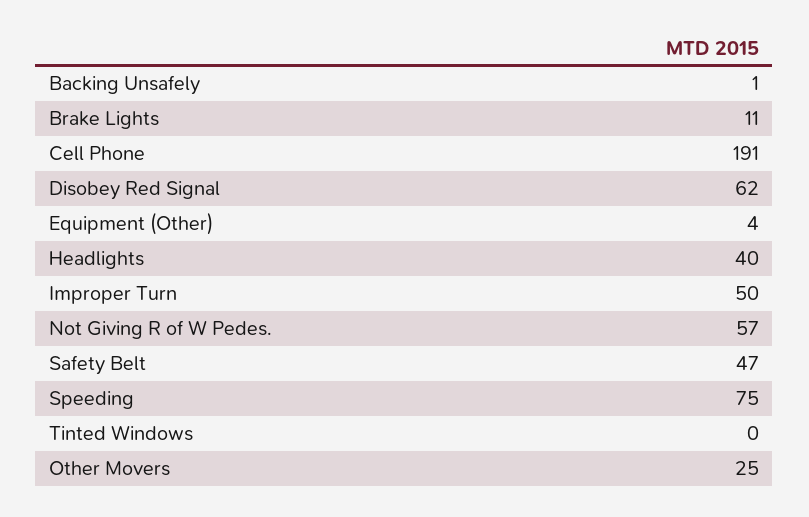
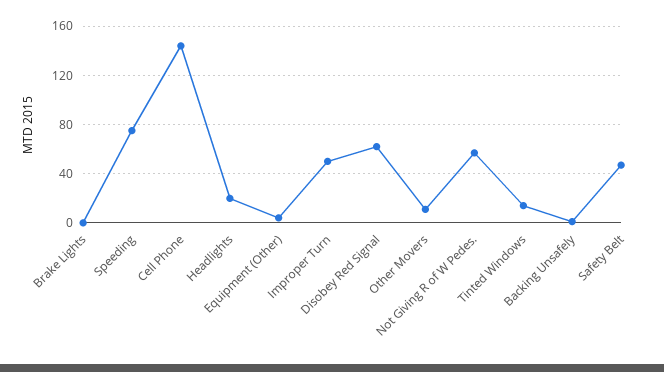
Brake Lights: 11 -> 0
Cell Phone: 191 -> 145
Headlights: 40 -> 20
Tinted Windows: 0 -> 15
Other Movers: 25 -> 10

